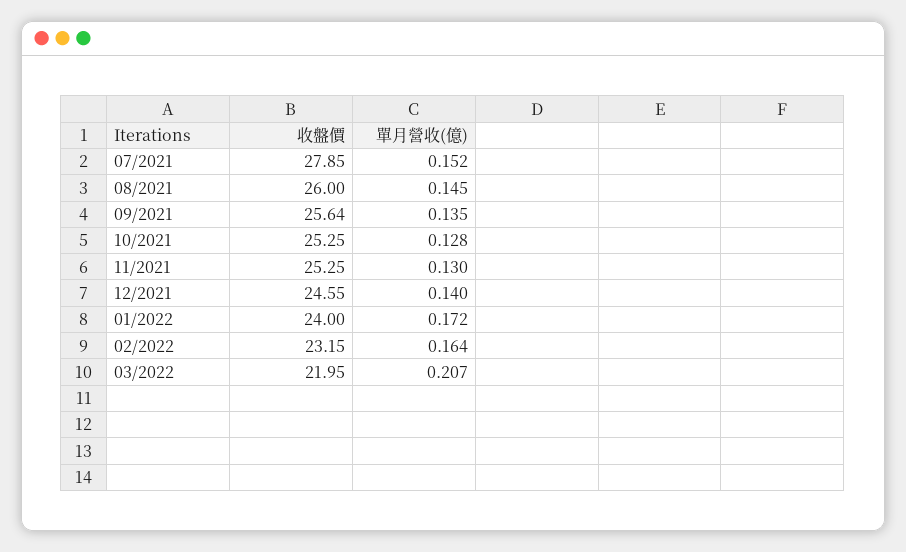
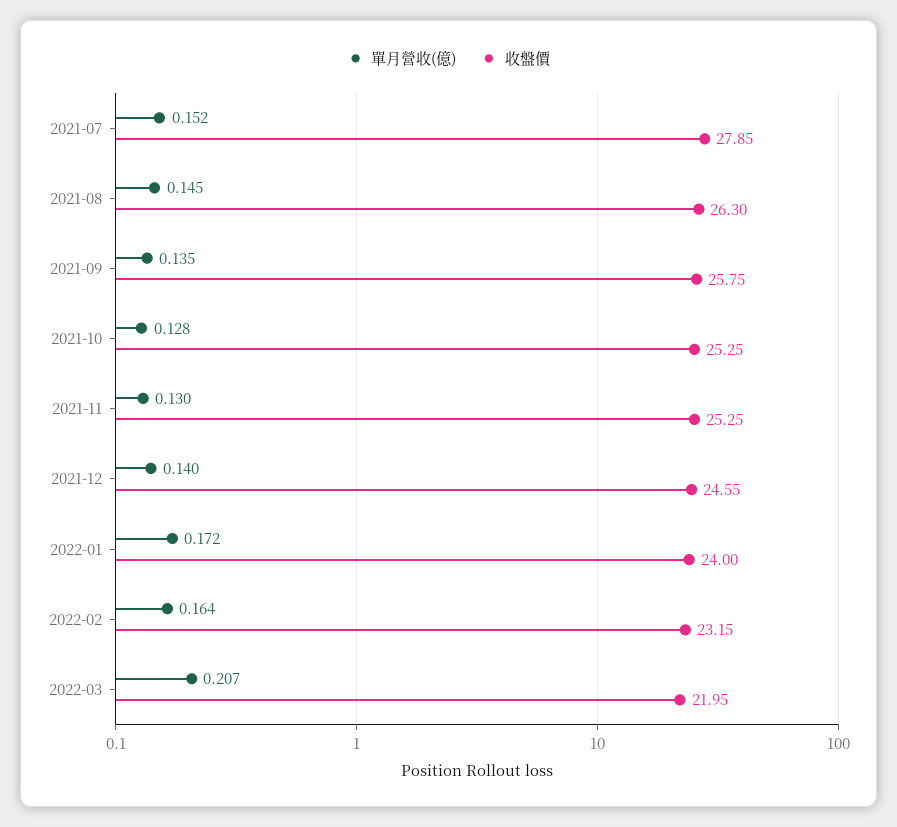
收盤價, 08/2021: 26 -> 26.3
收盤價, 09/2021: 25.64 -> 25.75

